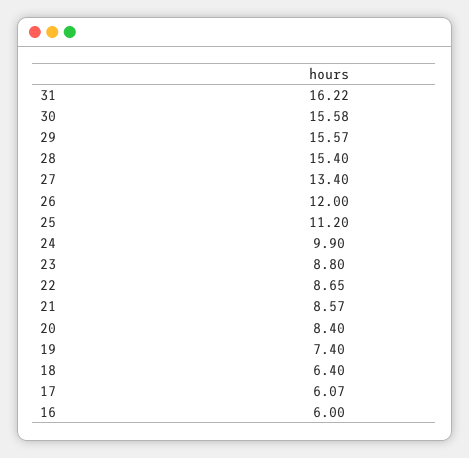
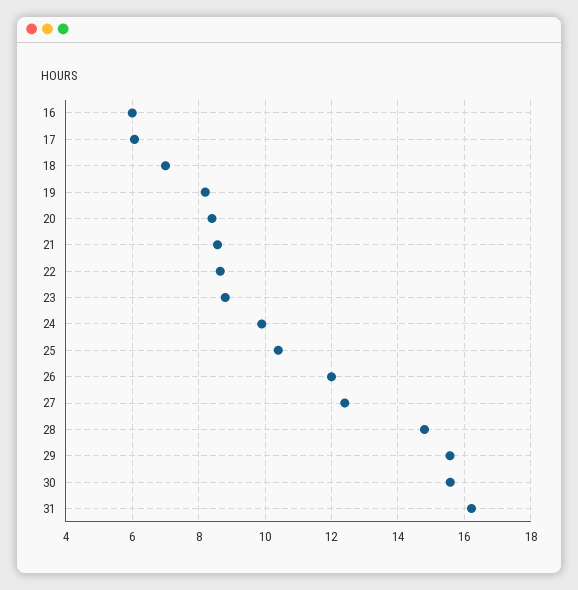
28: 15.4 -> 14.8
27: 13.4 -> 12.4
25: 11.2 -> 10.4
19: 7.4 -> 8.2
18: 6.4 -> 7

